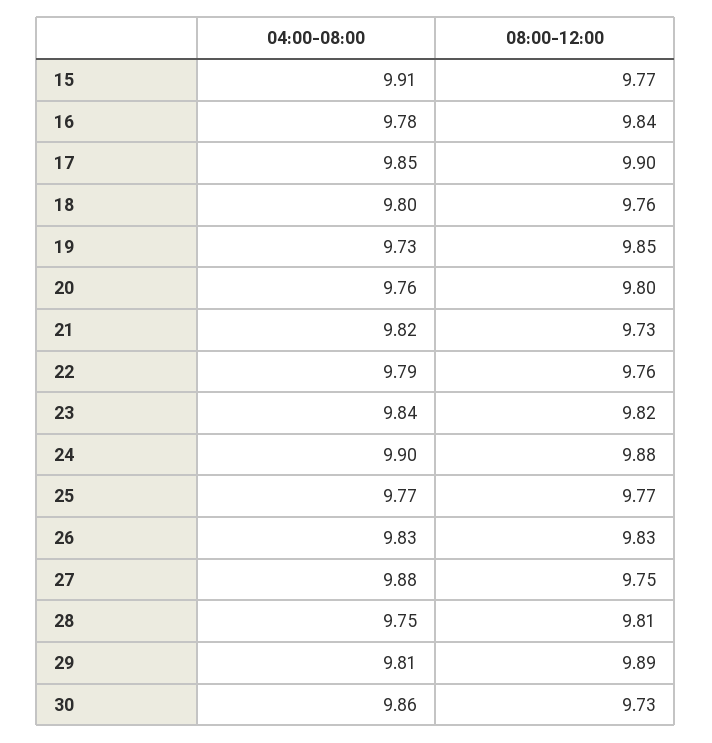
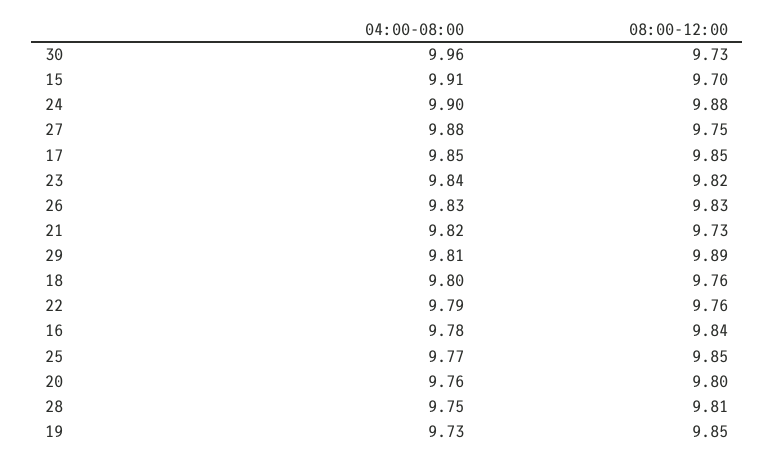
08:00-12:00, 15: 9.77 -> 9.7
08:00-12:00, 17: 9.9 -> 9.85
08:00-12:00, 25: 9.77 -> 9.85
04:00-08:00, 30: 9.86 -> 9.96

